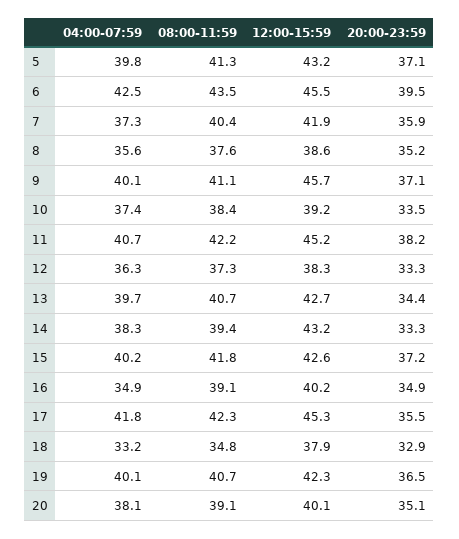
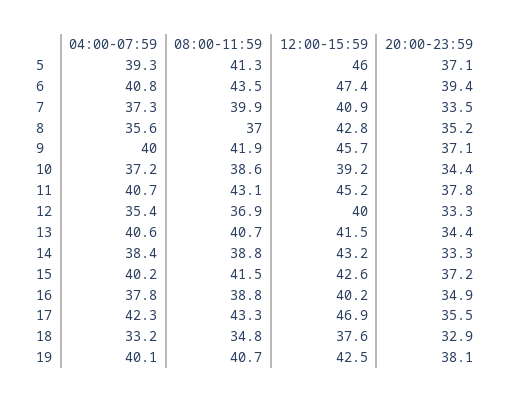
04:00-07:59, 5: 39.8 -> 39.3
12:00-15:59, 5: 43.2 -> 46
04:00-07:59, 6: 42.5 -> 40.8
12:00-15:59, 6: 45.5 -> 47.4
20:00-23:59, 6: 39.5 -> 39.4
08:00-11:59, 7: 40.4 -> 39.9
12:00-15:59, 7: 41.9 -> 40.9
20:00-23:59, 7: 35.9 -> 33.5
08:00-11:59, 8: 37.6 -> 37
12:00-15:59, 8: 38.6 -> 42.8
04:00-07:59, 9: 40.1 -> 40
08:00-11:59, 9: 41.1 -> 41.9
04:00-07:59, 10: 37.4 -> 37.2
08:00-11:59, 10: 38.4 -> 38.6
20:00-23:59, 10: 33.5 -> 34.4
08:00-11:59, 11: 42.2 -> 43.1
20:00-23:59, 11: 38.2 -> 37.8
04:00-07:59, 12: 36.3 -> 35.4
08:00-11:59, 12: 37.3 -> 36.9
12:00-15:59, 12: 38.3 -> 40
04:00-07:59, 13: 39.7 -> 40.6
12:00-15:59, 13: 42.7 -> 41.5
04:00-07:59, 14: 38.3 -> 38.4
08:00-11:59, 14: 39.4 -> 38.8
08:00-11:59, 15: 41.8 -> 41.5
04:00-07:59, 16: 34.9 -> 37.8
08:00-11:59, 16: 39.1 -> 38.8
04:00-07:59, 17: 41.8 -> 42.3
08:00-11:59, 17: 42.3 -> 43.3
12:00-15:59, 17: 45.3 -> 46.9
12:00-15:59, 18: 37.9 -> 37.6
12:00-15:59, 19: 42.3 -> 42.5
20:00-23:59, 19: 36.5 -> 38.1
04:00-07:59, 20: 38.1 -> none
08:00-11:59, 20: 39.1 -> none
12:00-15:59, 20: 40.1 -> none
20:00-23:59, 20: 35.1 -> none

